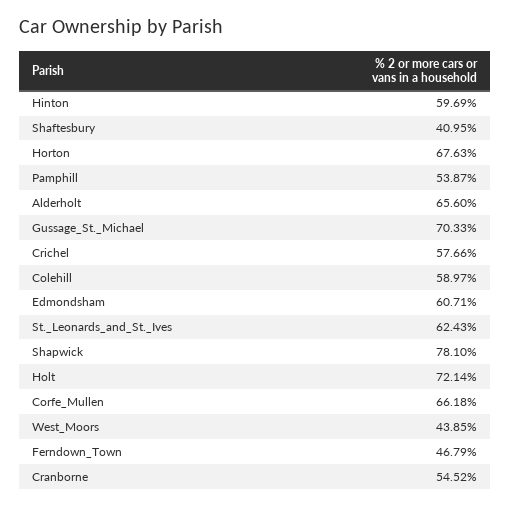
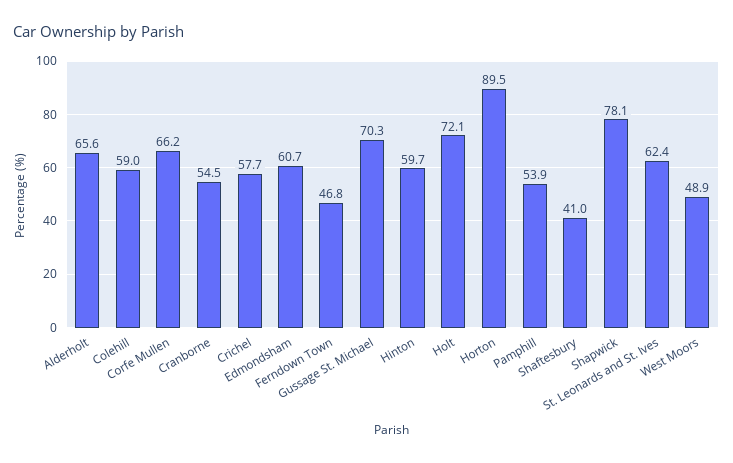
Horton: 67.63 -> 89.5
West_Moors: 43.85 -> 48.9

